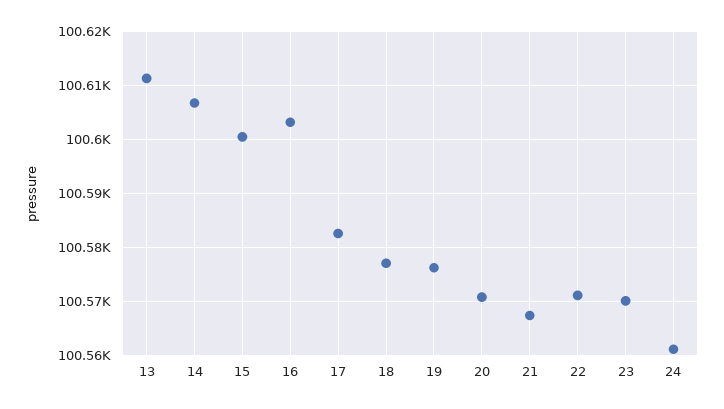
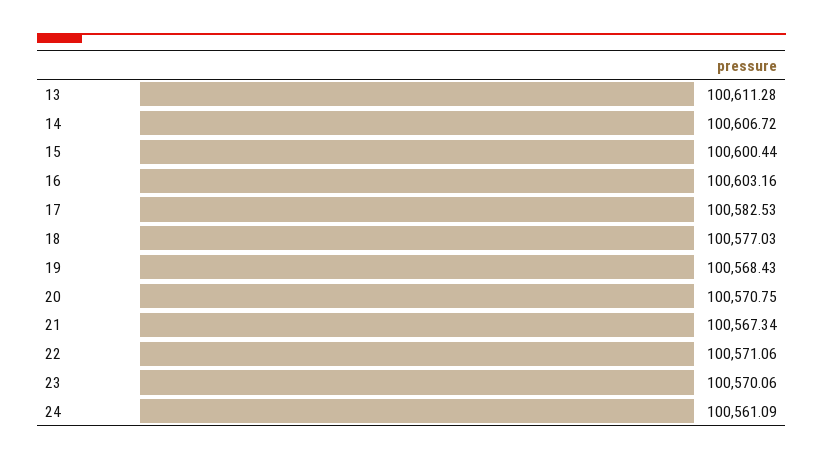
19: 100576 -> 100568.43

